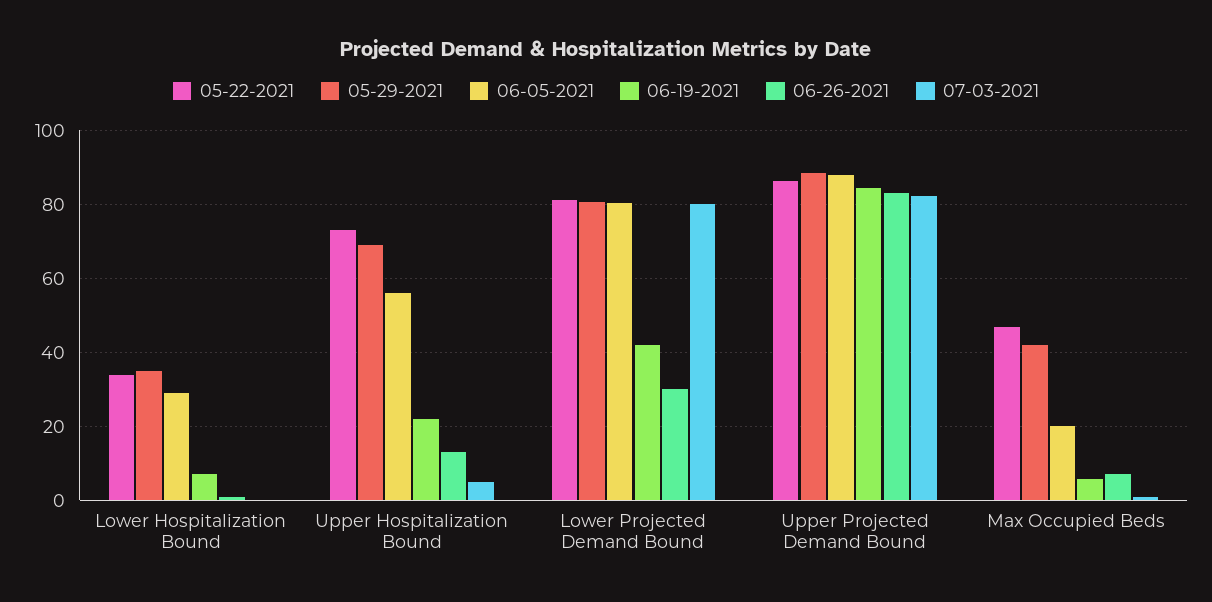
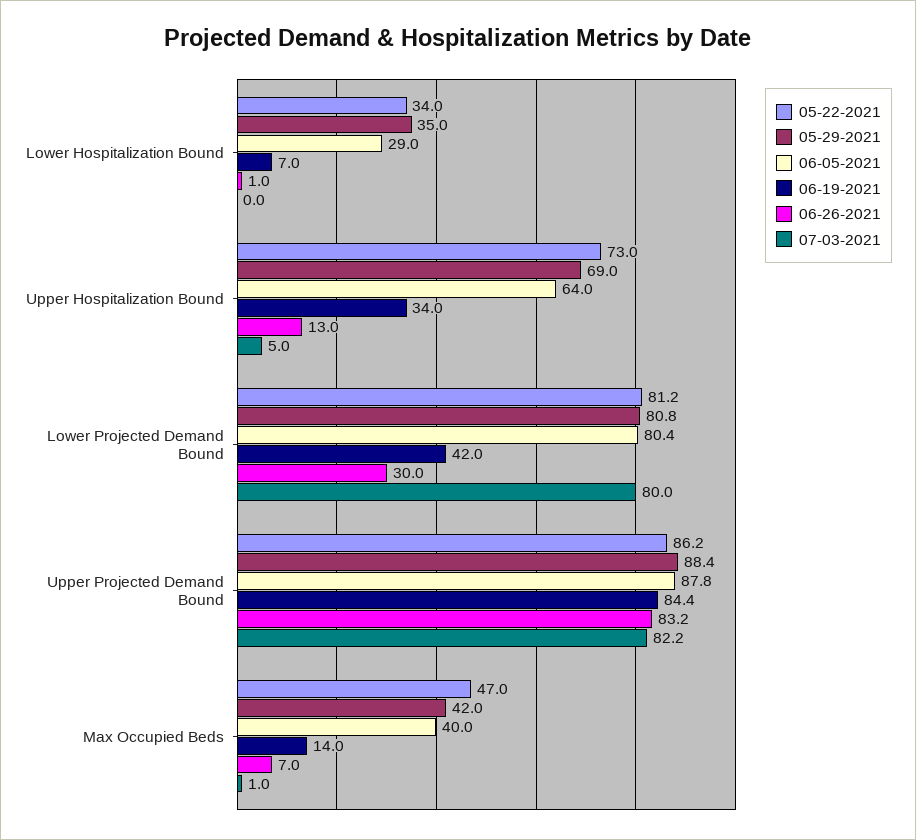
06-05-2021, Upper Hospitalization Bound: 56 -> 64
06-19-2021, Upper Hospitalization Bound: 22 -> 34
06-05-2021, Max Occupied Beds: 20 -> 40
06-19-2021, Max Occupied Beds: 6 -> 14

